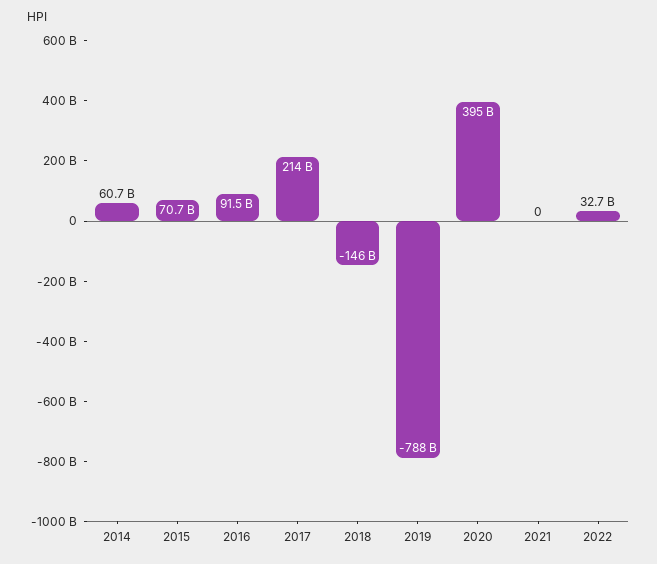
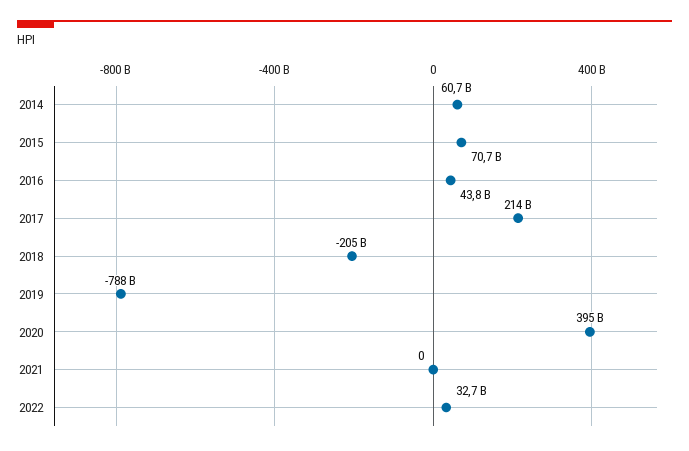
2016: 91500000000 -> 43800000000
2018: -146000000000 -> -205000000000

